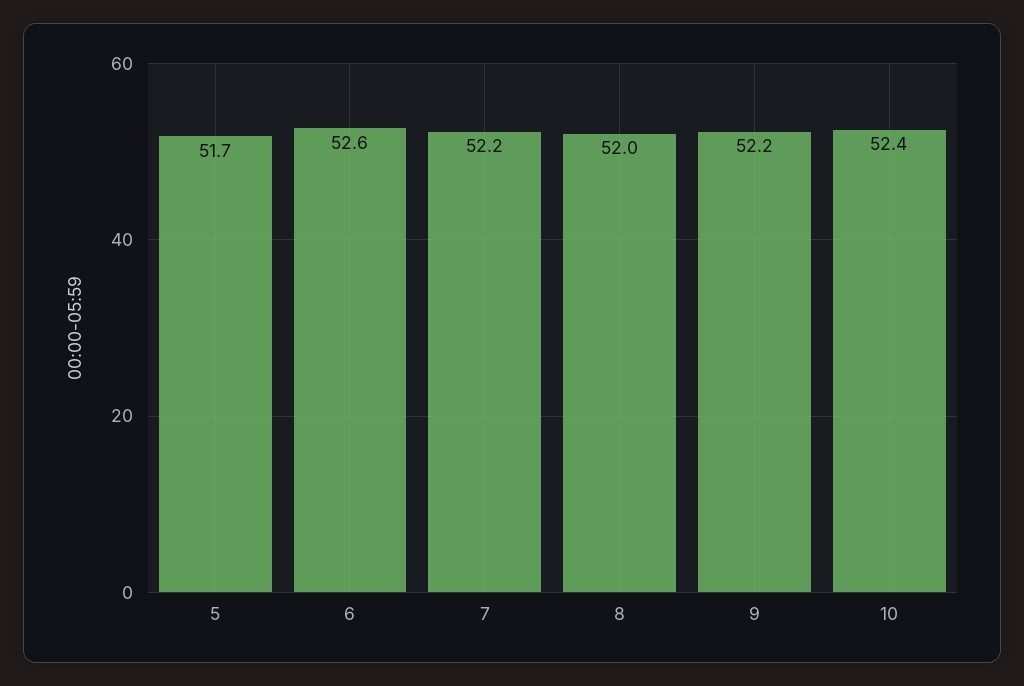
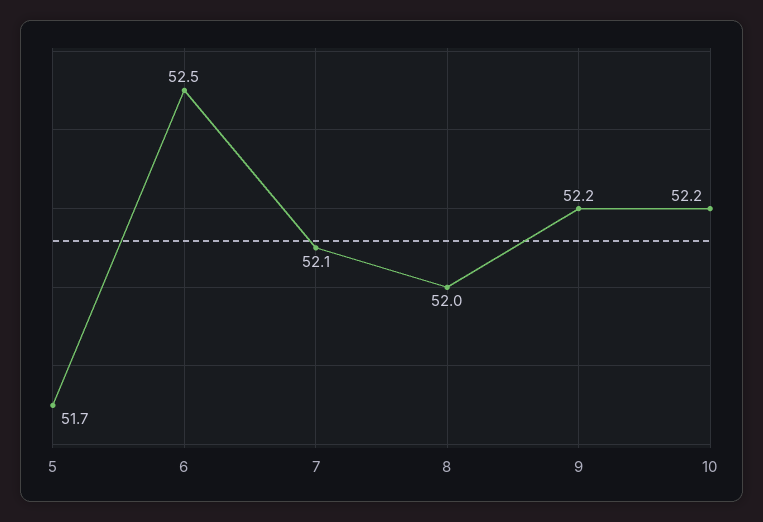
6: 52.6 -> 52.5
7: 52.2 -> 52.1
10: 52.4 -> 52.2

